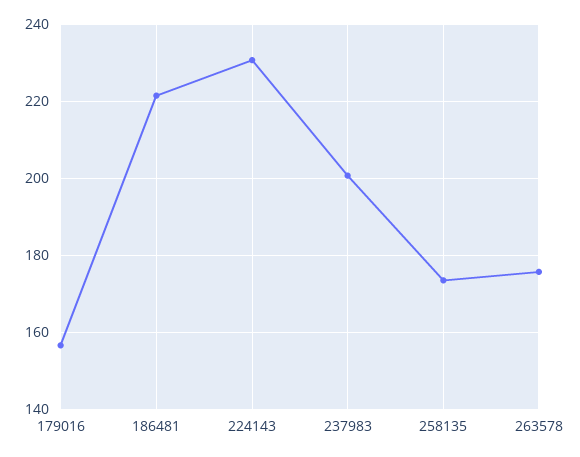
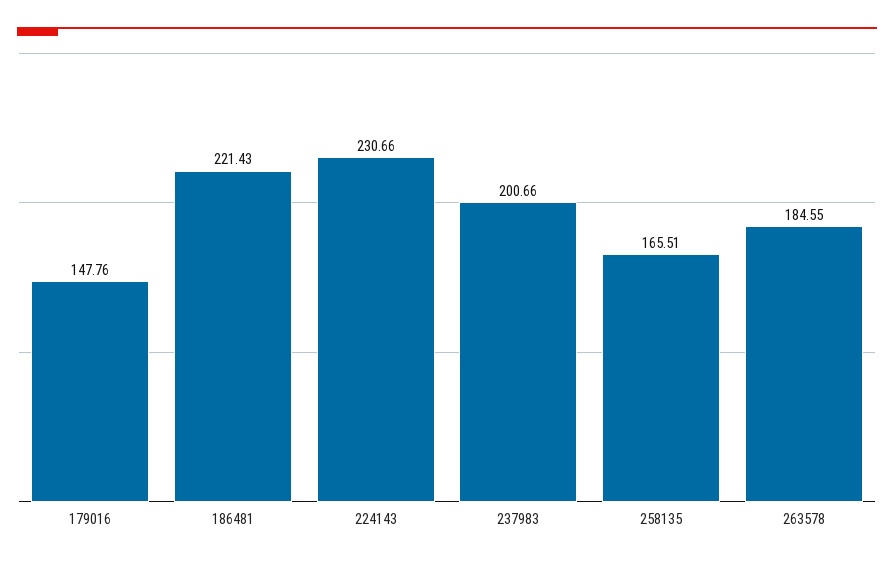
179016: 156 -> 147.76
258135: 174 -> 165.51
263578: 176 -> 184.55

